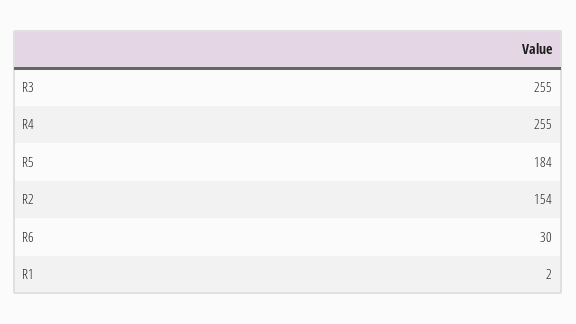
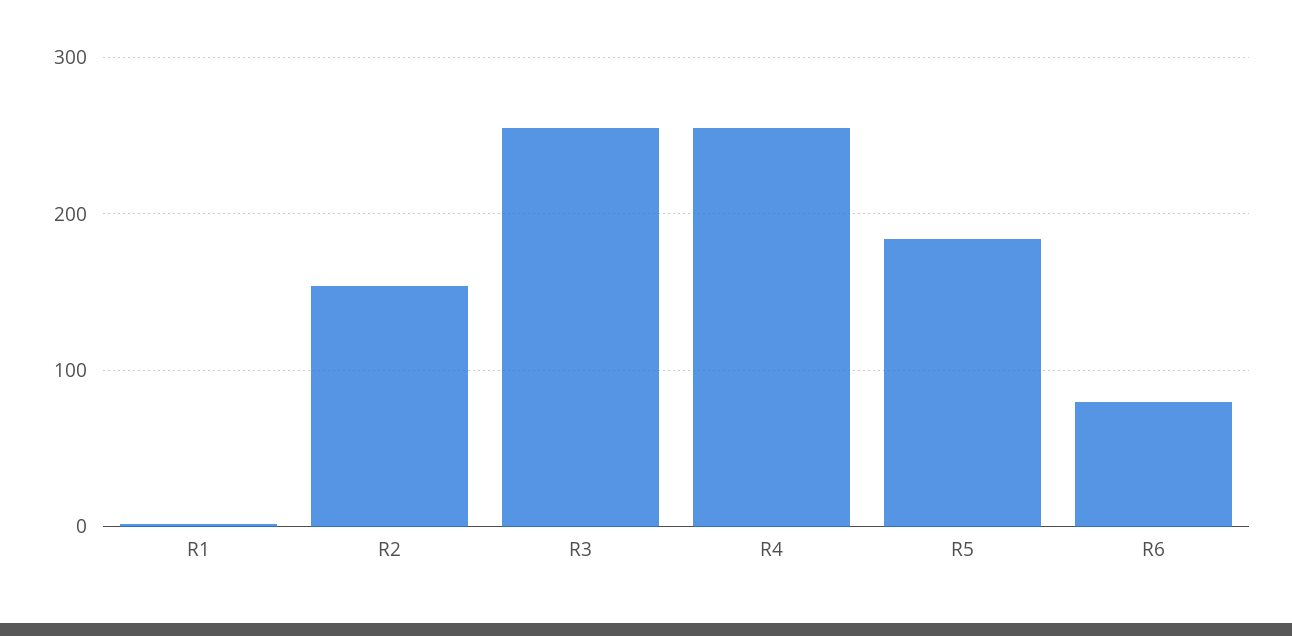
R6: 30 -> 80

